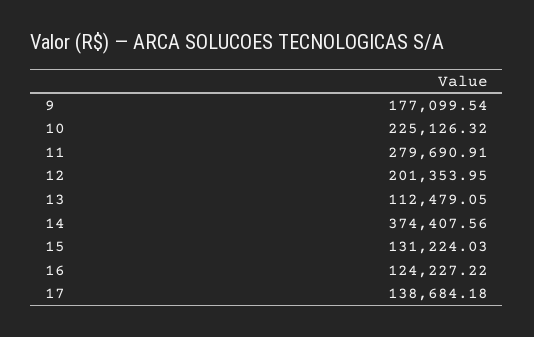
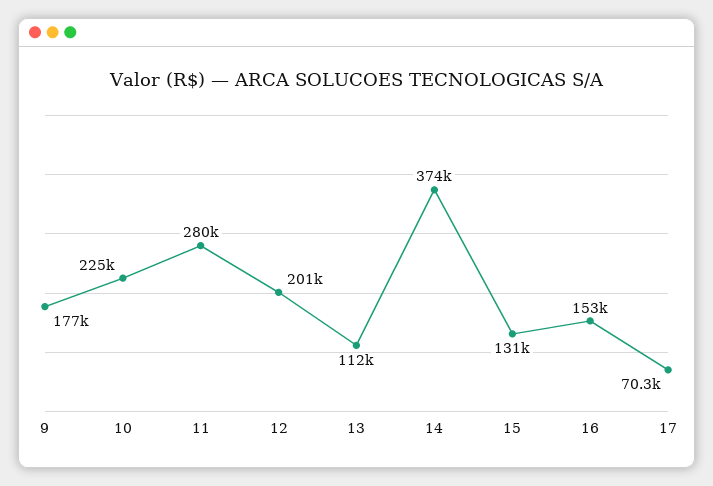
16: 124227.22 -> 153000
17: 138684.18 -> 70300

